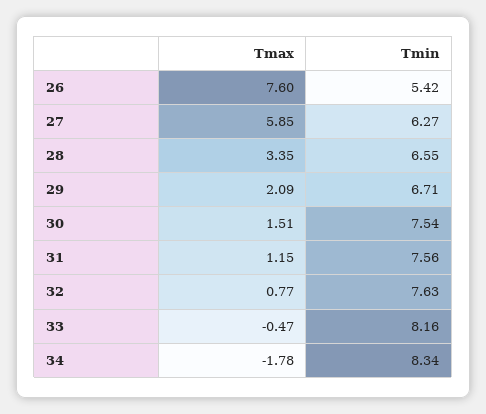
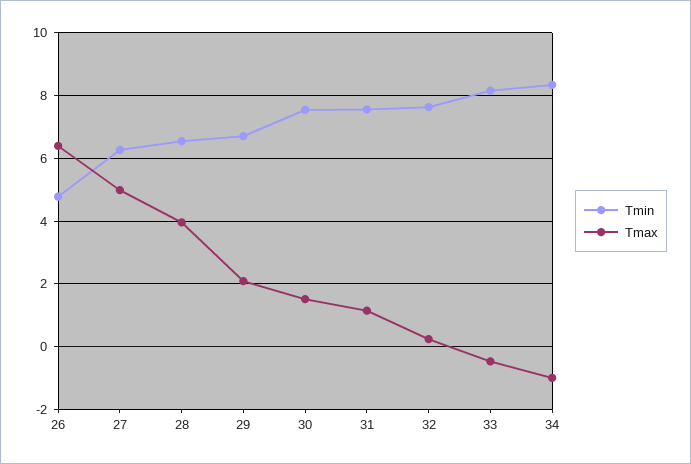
Tmax, 26: 7.6 -> 6.4
Tmin, 26: 5.42 -> 4.8
Tmax, 27: 5.85 -> 5
Tmax, 28: 3.35 -> 4
Tmax, 32: 0.77 -> 0.2
Tmax, 34: -1.78 -> -1

